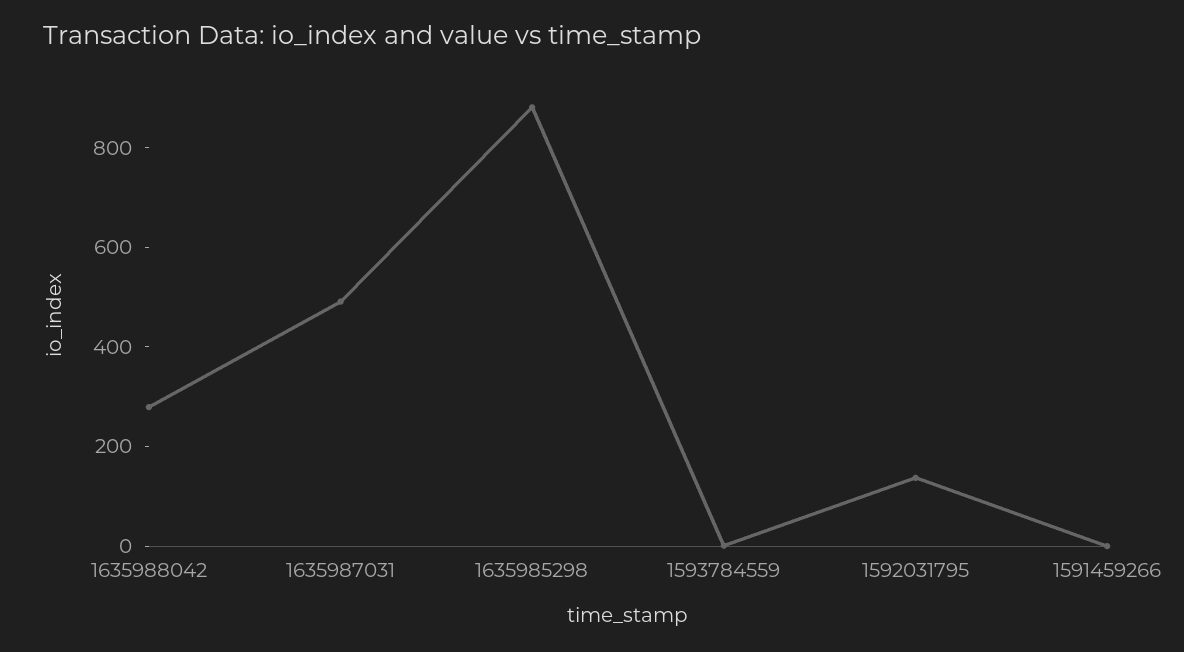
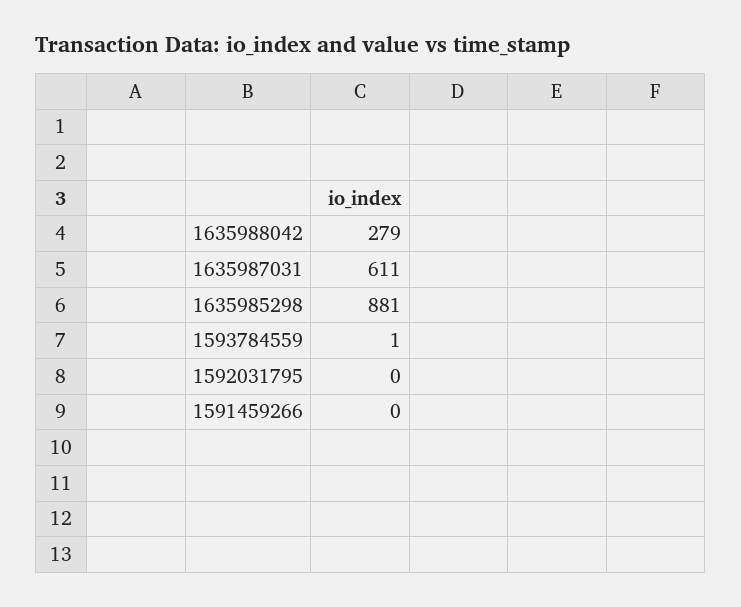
1635987031: 500 -> 611
1592031795: 150 -> 0

